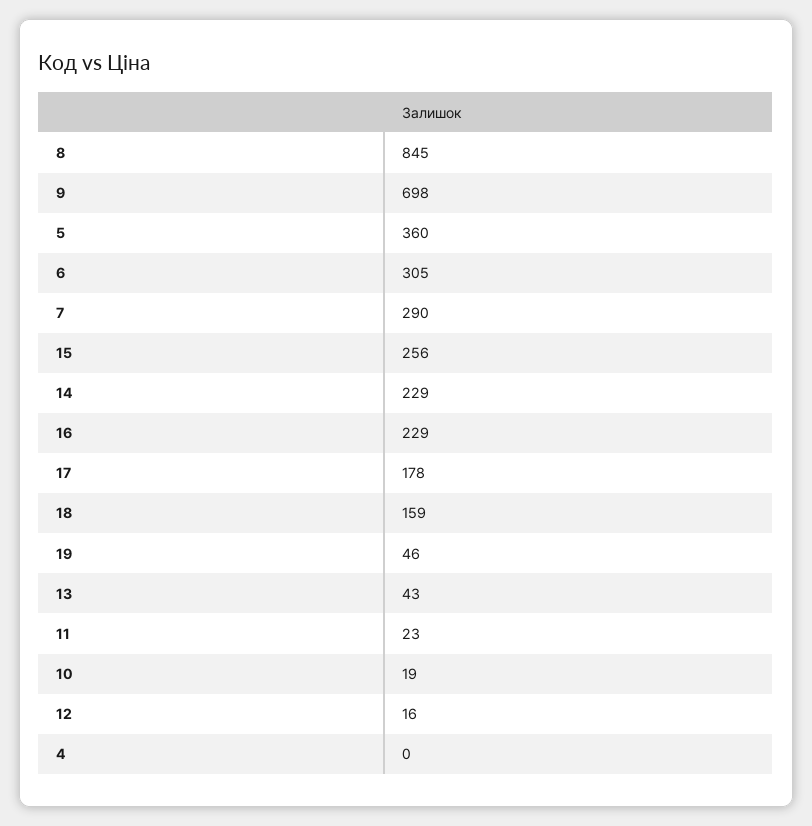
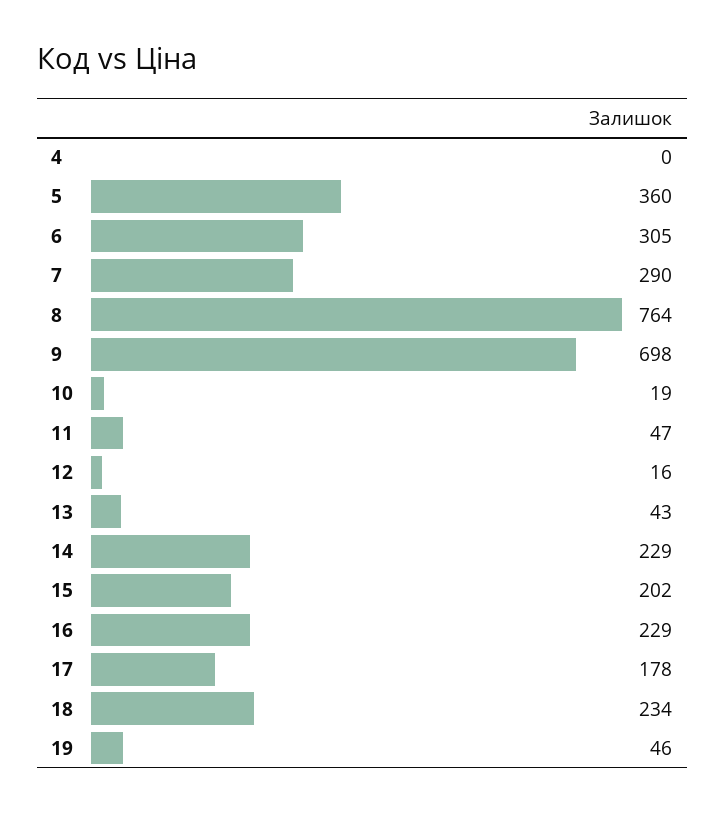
8: 845 -> 764
15: 256 -> 202
18: 159 -> 234
11: 23 -> 47

